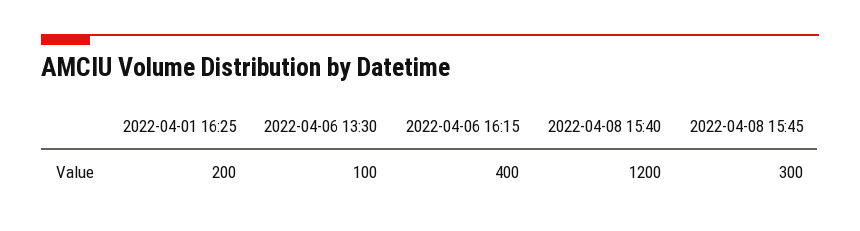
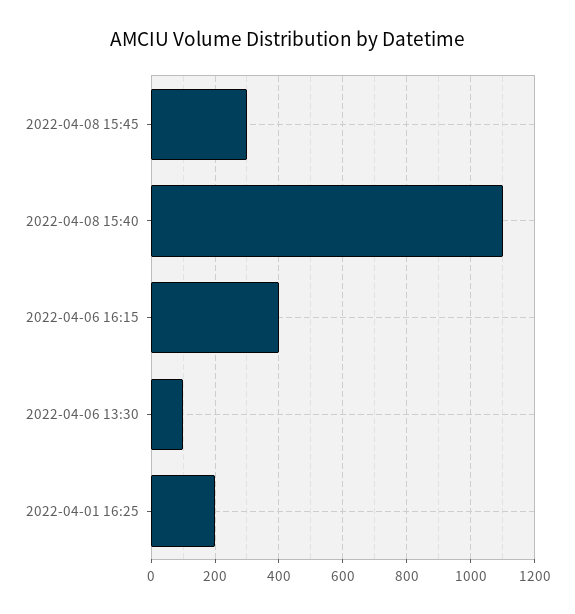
2022-04-08 15:40: 1200 -> 1100

